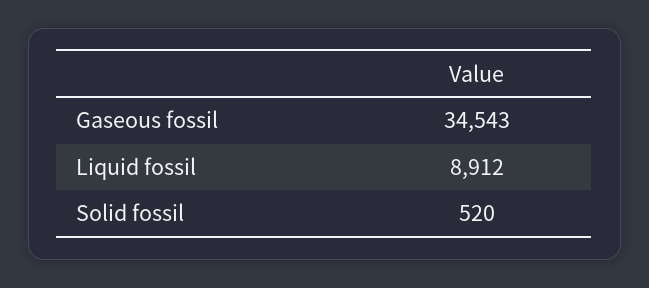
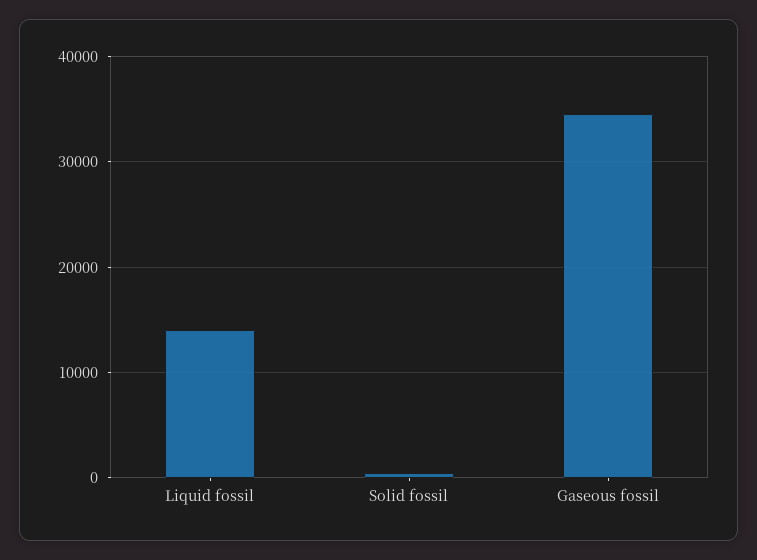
Liquid fossil: 8912 -> 14000

